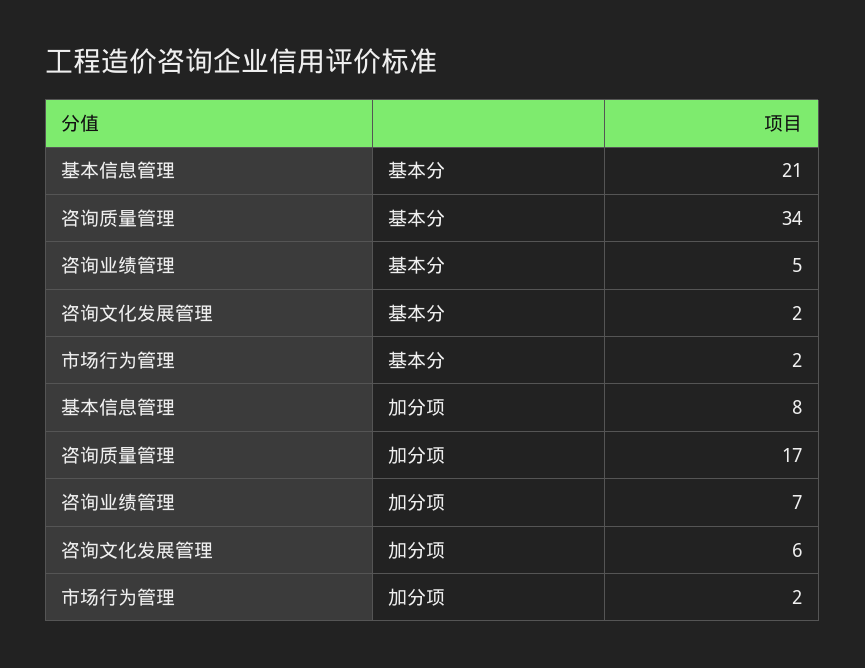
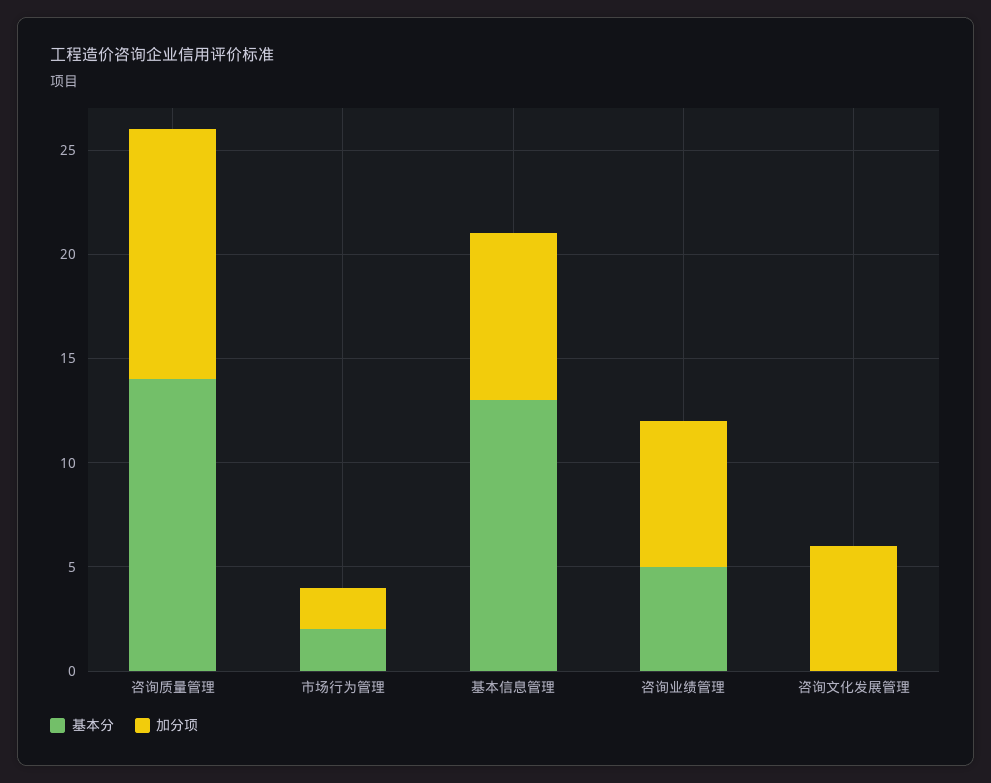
基本分, 基本信息管理: 21 -> 13
基本分, 咨询质量管理: 34 -> 14
基本分, 咨询文化发展管理: 2 -> 0
加分项, 咨询质量管理: 17 -> 12

